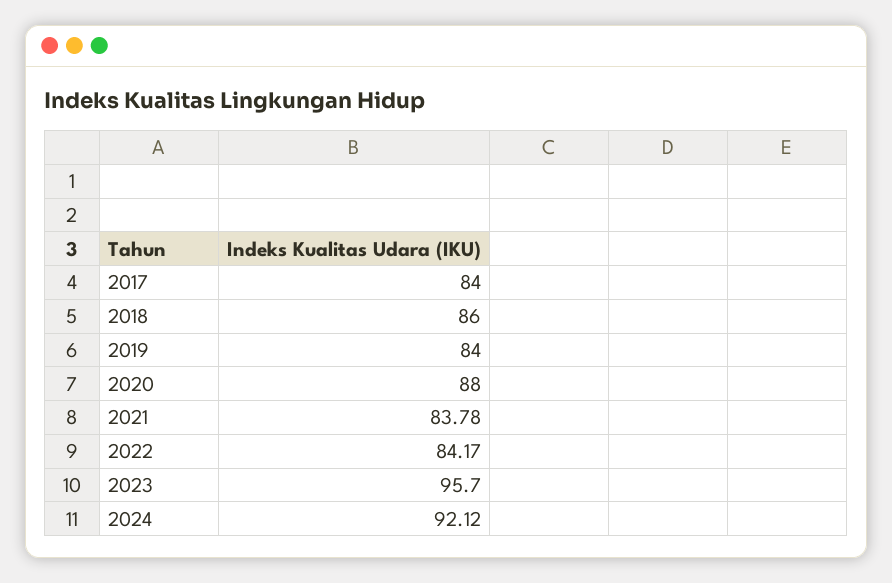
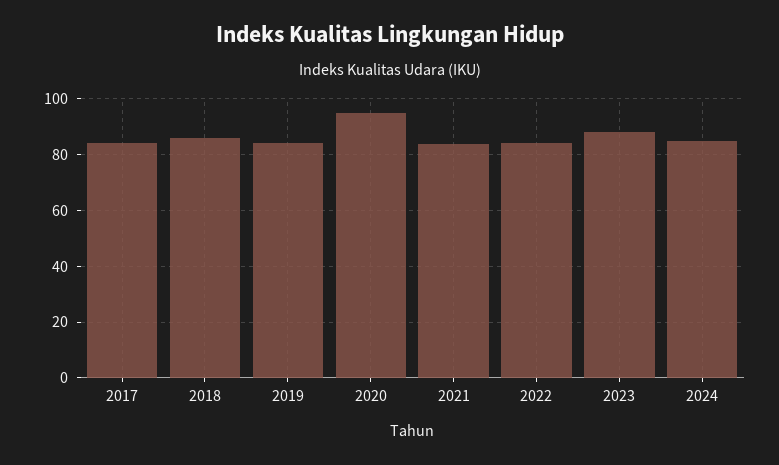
2020: 88 -> 95
2023: 95.7 -> 87.5
2024: 92.12 -> 85

